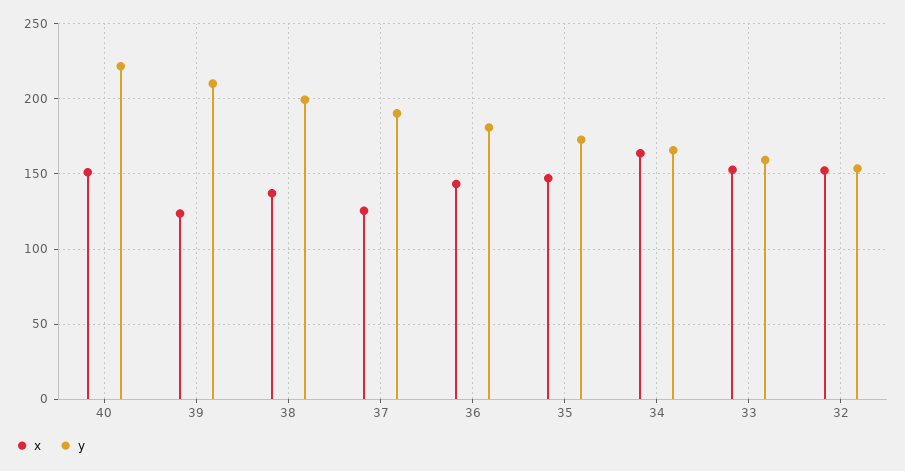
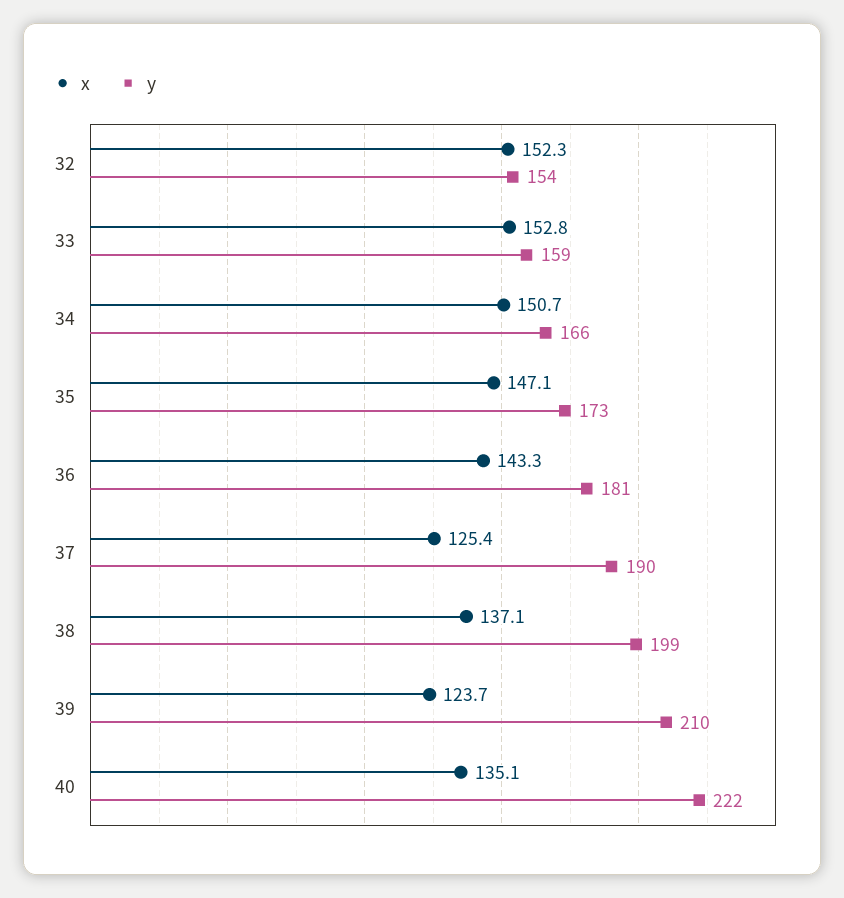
x, 40: 150 -> 135.1
x, 34: 165 -> 150.7

